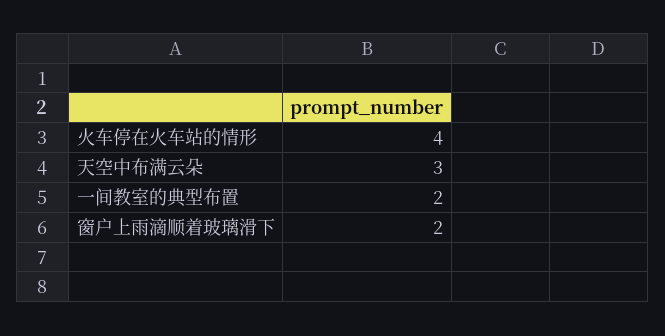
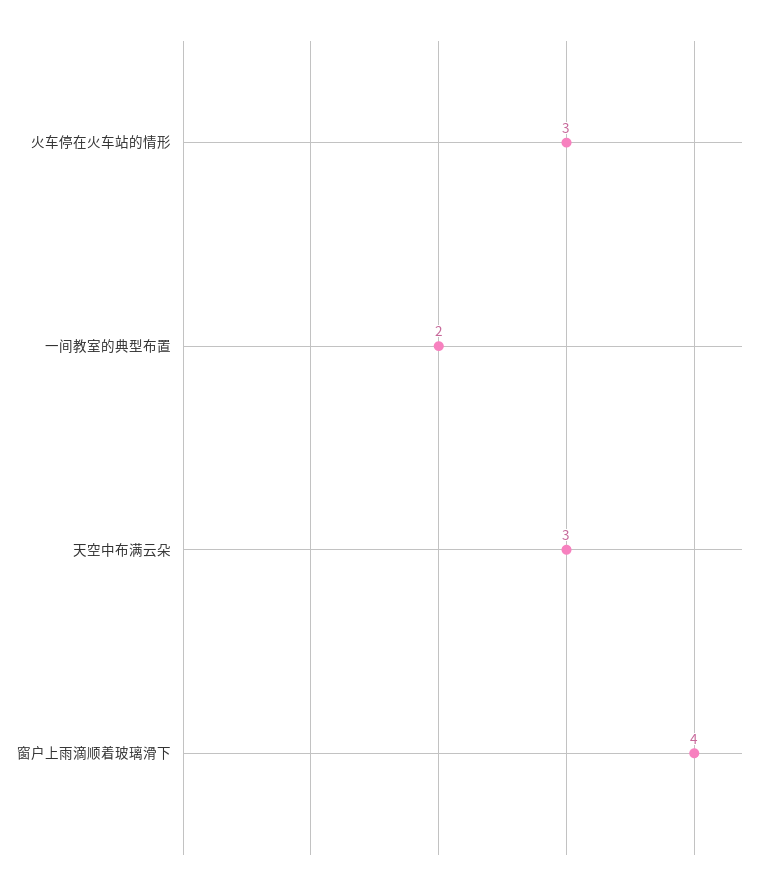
火车停在火车站的情形: 4 -> 3
窗户上雨滴顺着玻璃滑下: 2 -> 4

